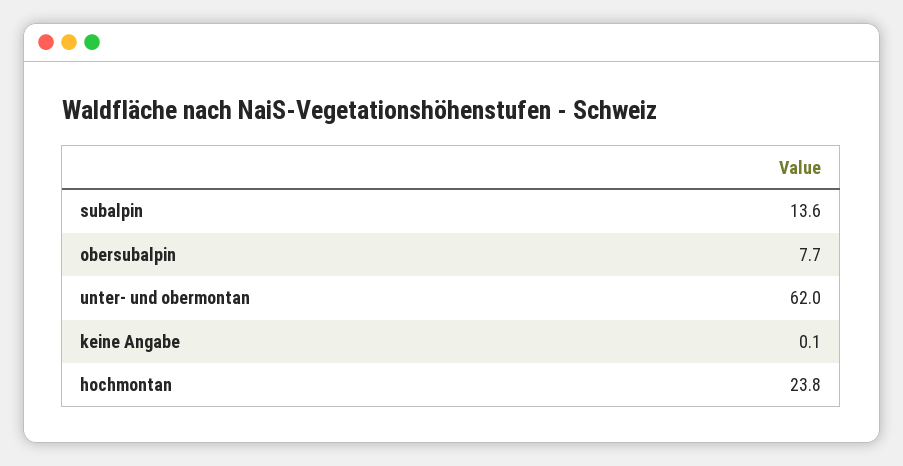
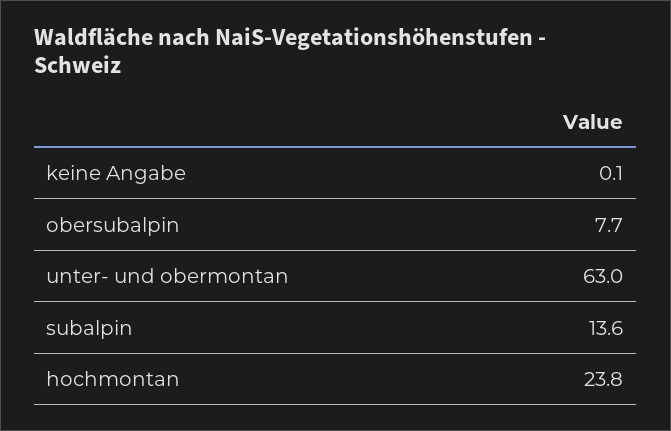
unter- und obermontan: 62 -> 63

